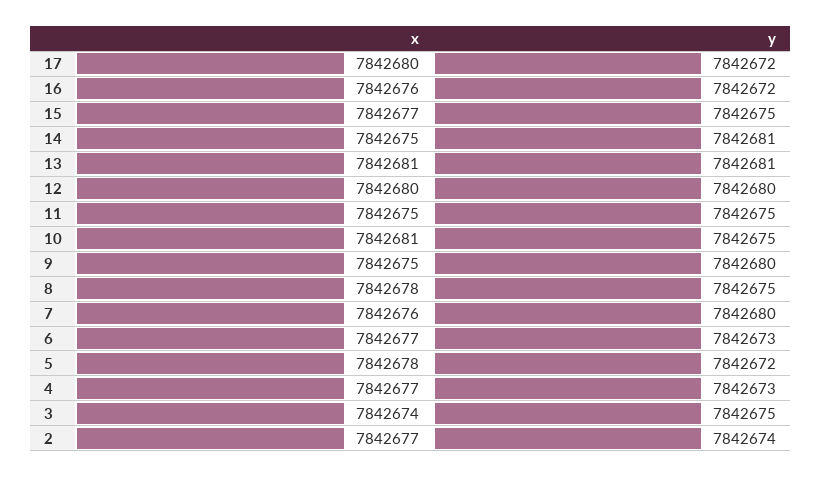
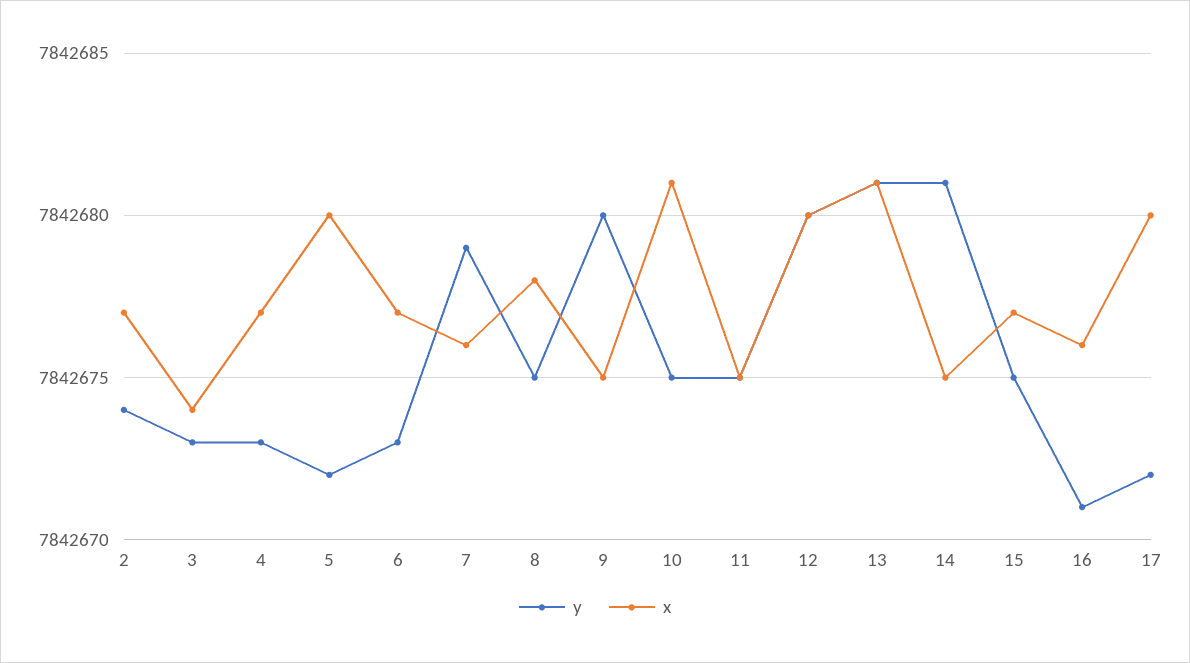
y, 16: 7842672 -> 7842671
y, 7: 7842680 -> 7842679
x, 5: 7842678 -> 7842680
y, 3: 7842675 -> 7842673

